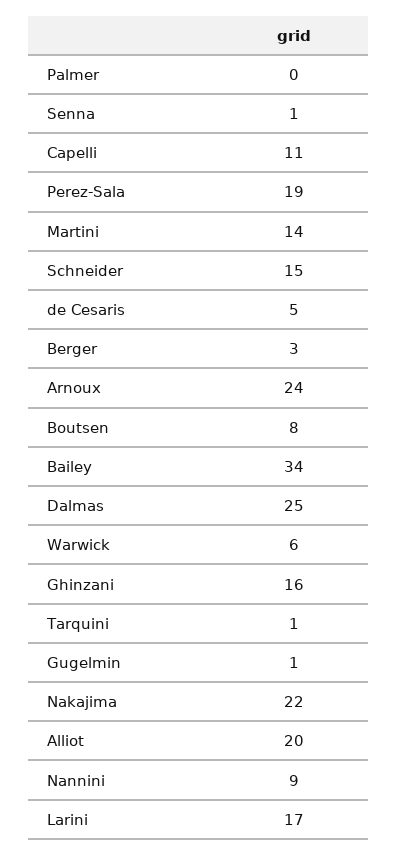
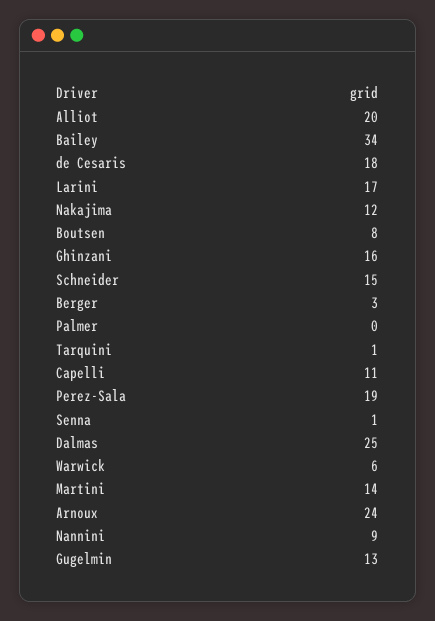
de Cesaris: 5 -> 18
Gugelmin: 1 -> 13
Nakajima: 22 -> 12

